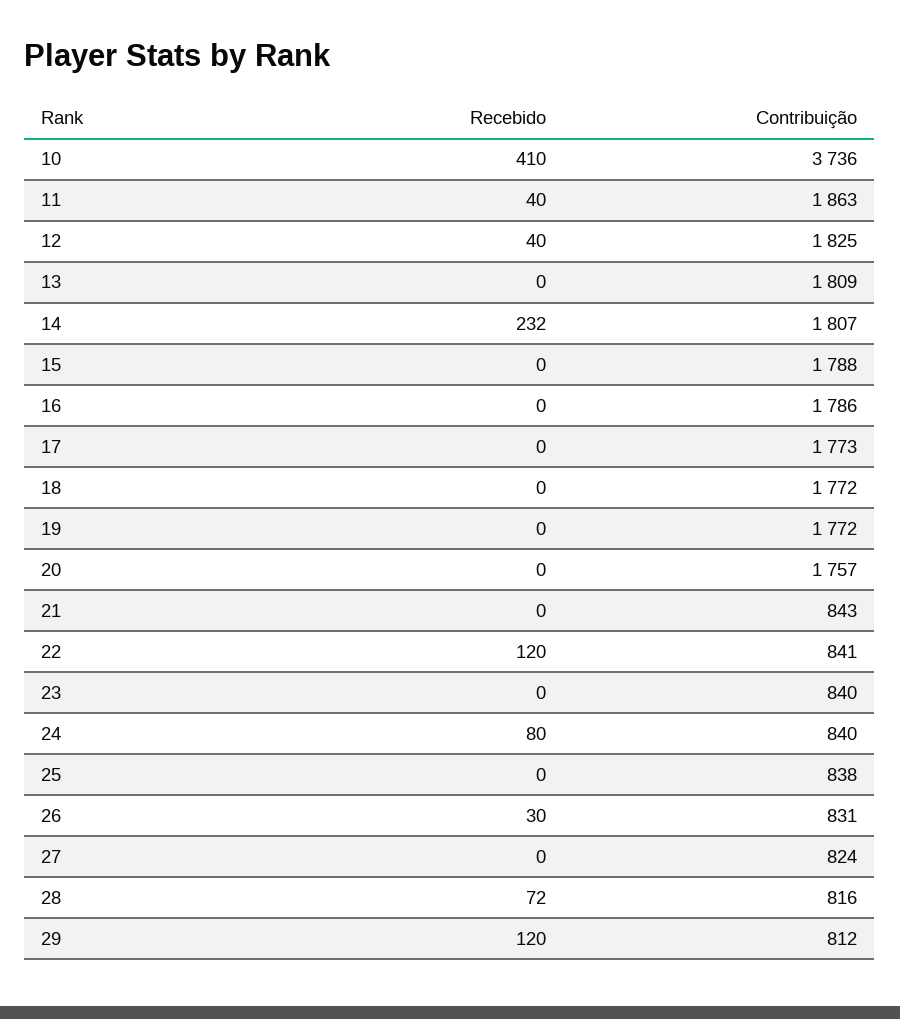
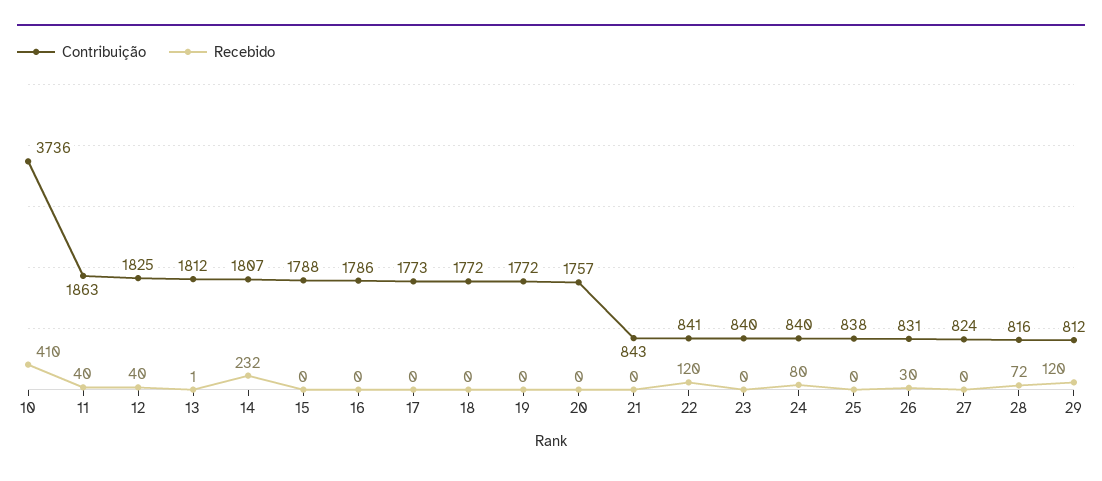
Recebido, 13: 0 -> 1
Contribuição, 13: 1809 -> 1812

